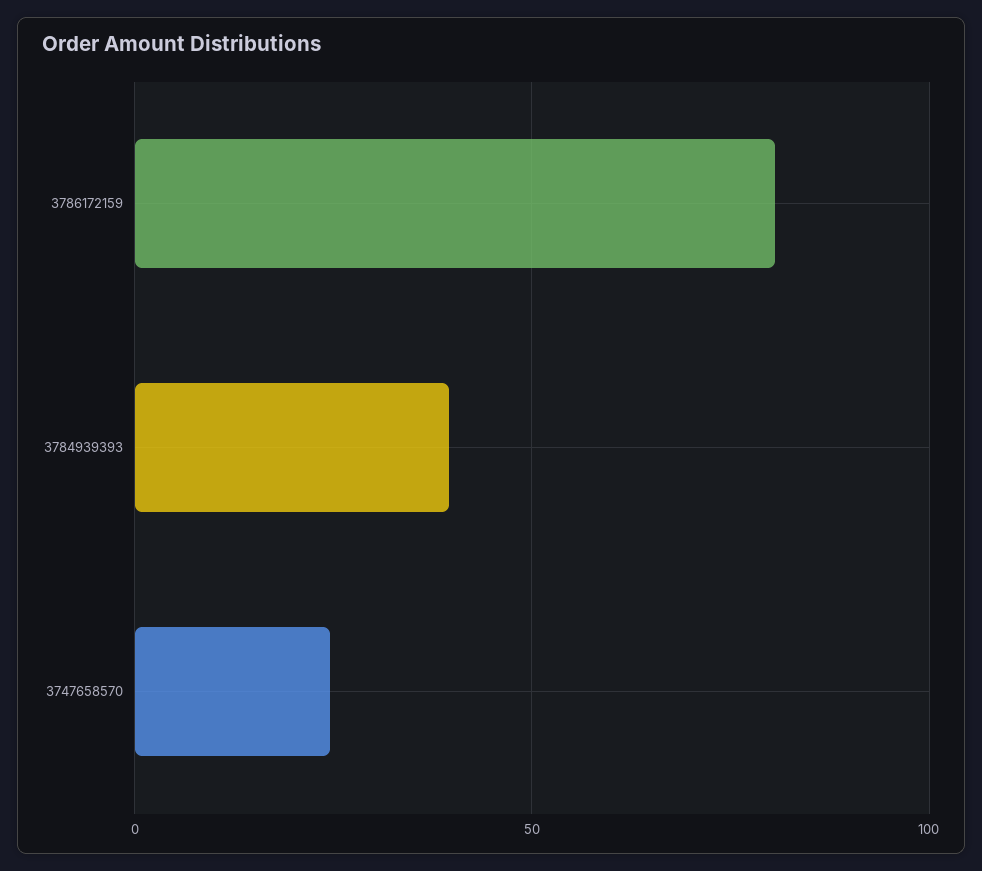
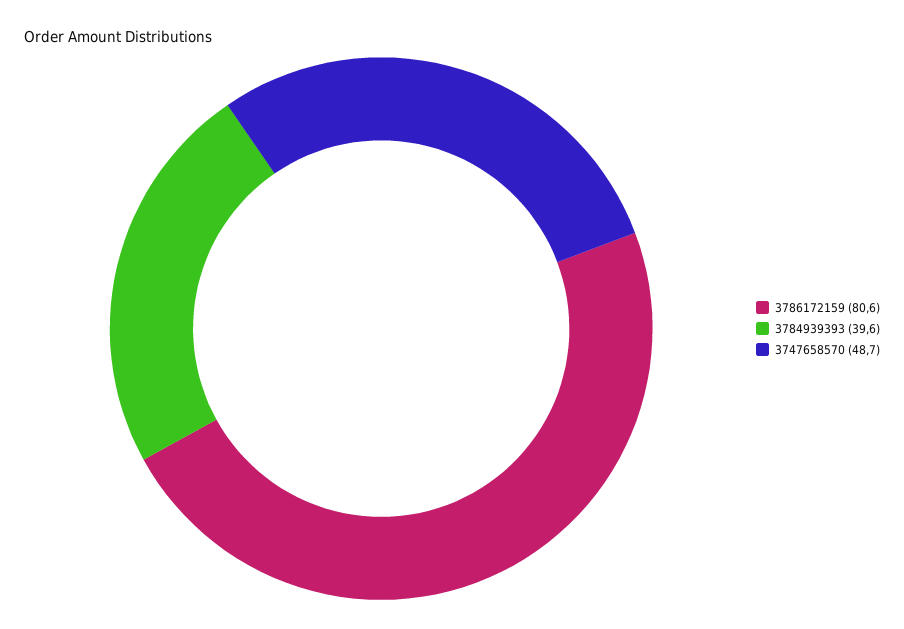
3747658570: 25 -> 48.7

